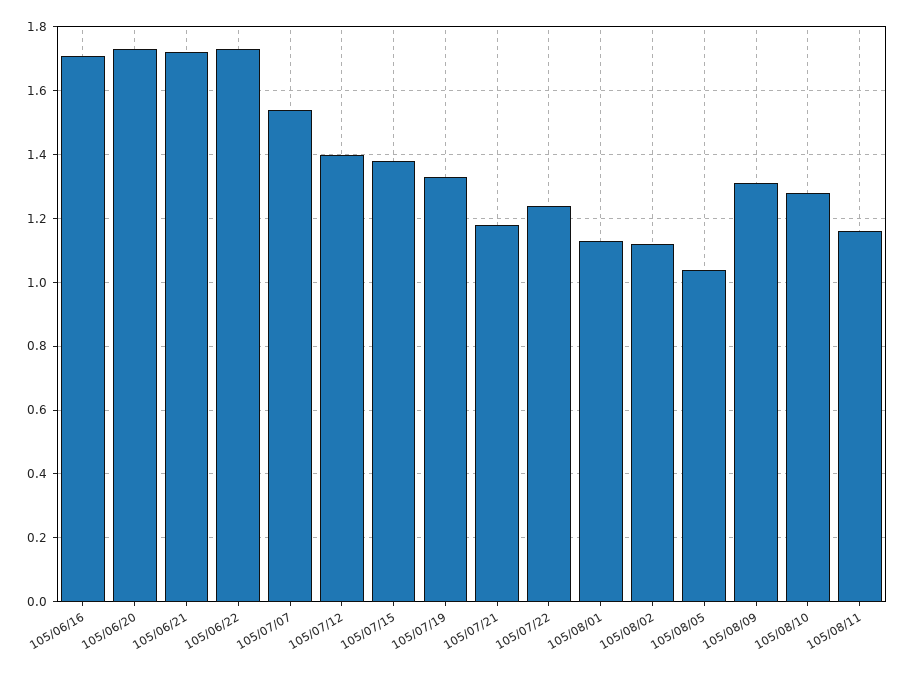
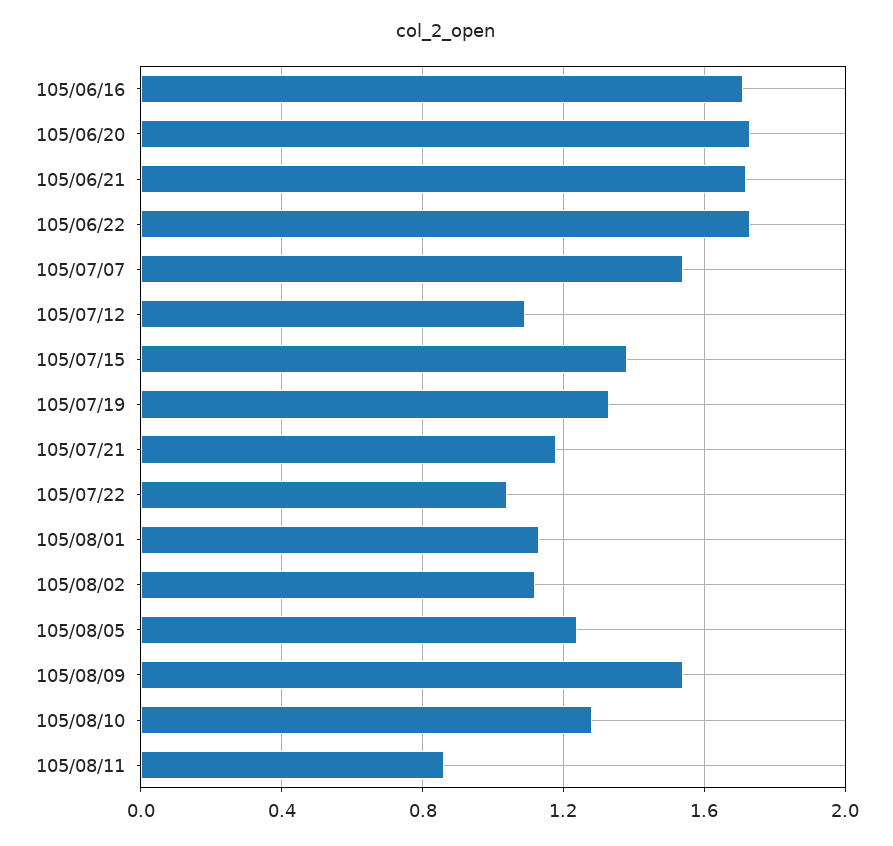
105/07/12: 1.4 -> 1.1
105/07/22: 1.25 -> 1.05
105/08/05: 1.05 -> 1.25
105/08/09: 1.3 -> 1.55
105/08/11: 1.15 -> 0.85

